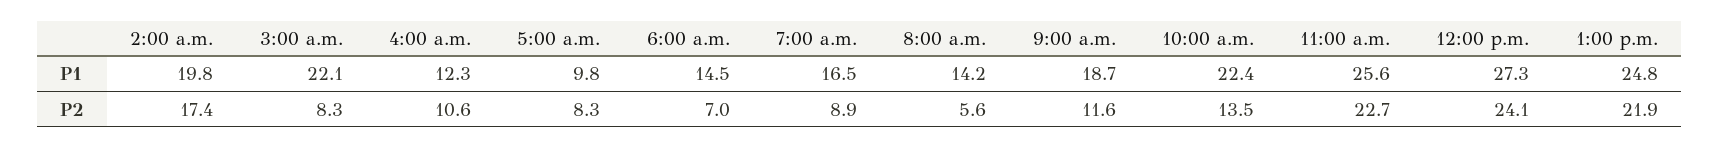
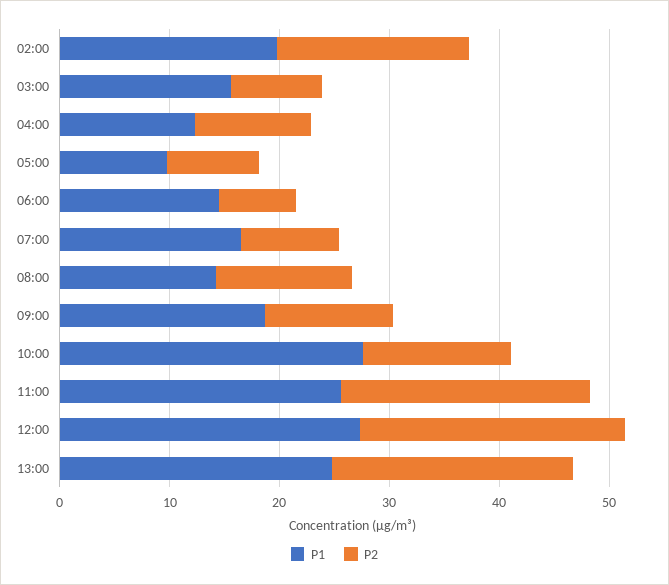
P1, 3:00 a.m.: 22.1 -> 16
P1, 10:00 a.m.: 22.4 -> 28
P2, 8:00 a.m.: 5.6 -> 12

